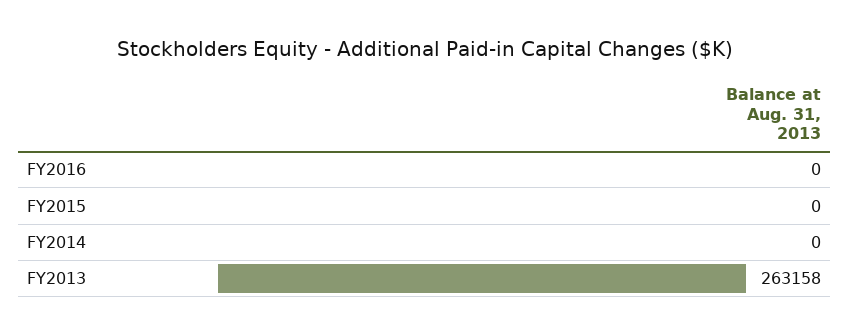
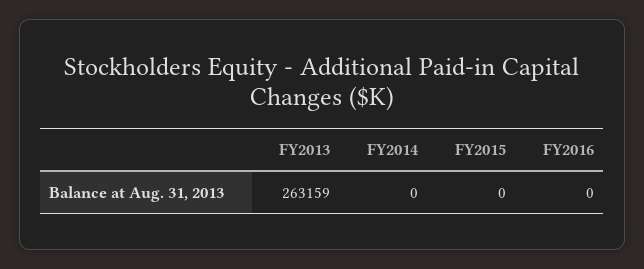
FY2013: 263158 -> 263159

